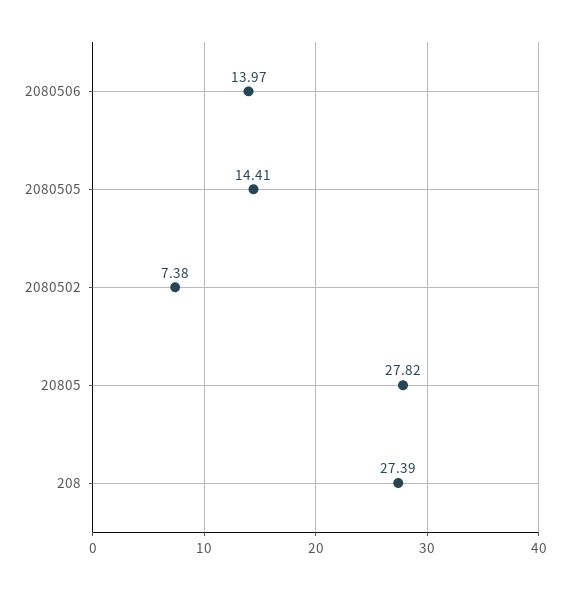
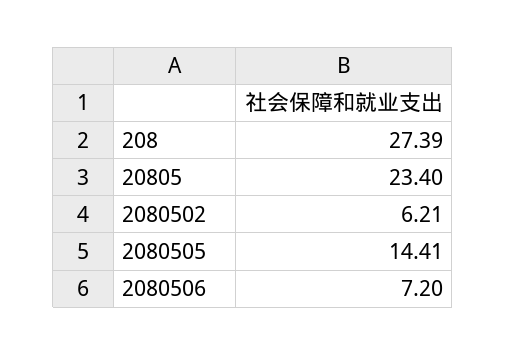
2080506: 13.97 -> 7.2
2080502: 7.38 -> 6.21
20805: 27.82 -> 23.4

